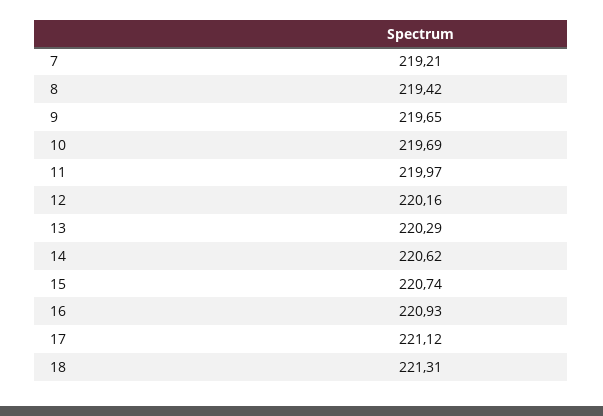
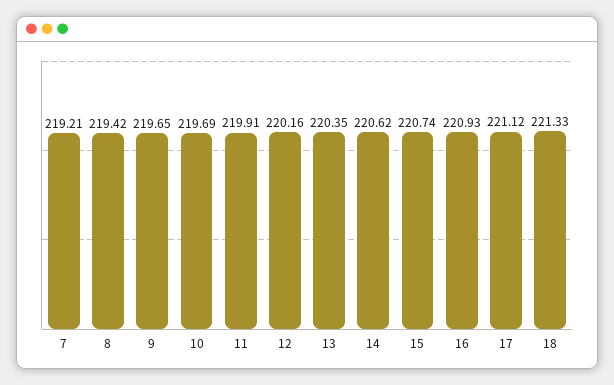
11: 219.97 -> 219.91
13: 220.29 -> 220.35
18: 221.31 -> 221.33

